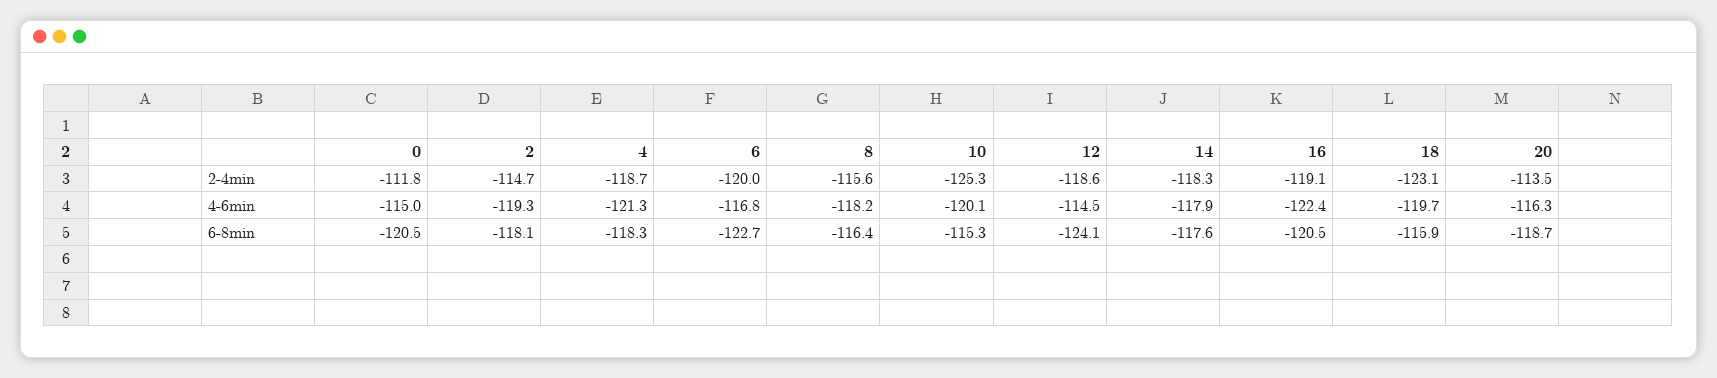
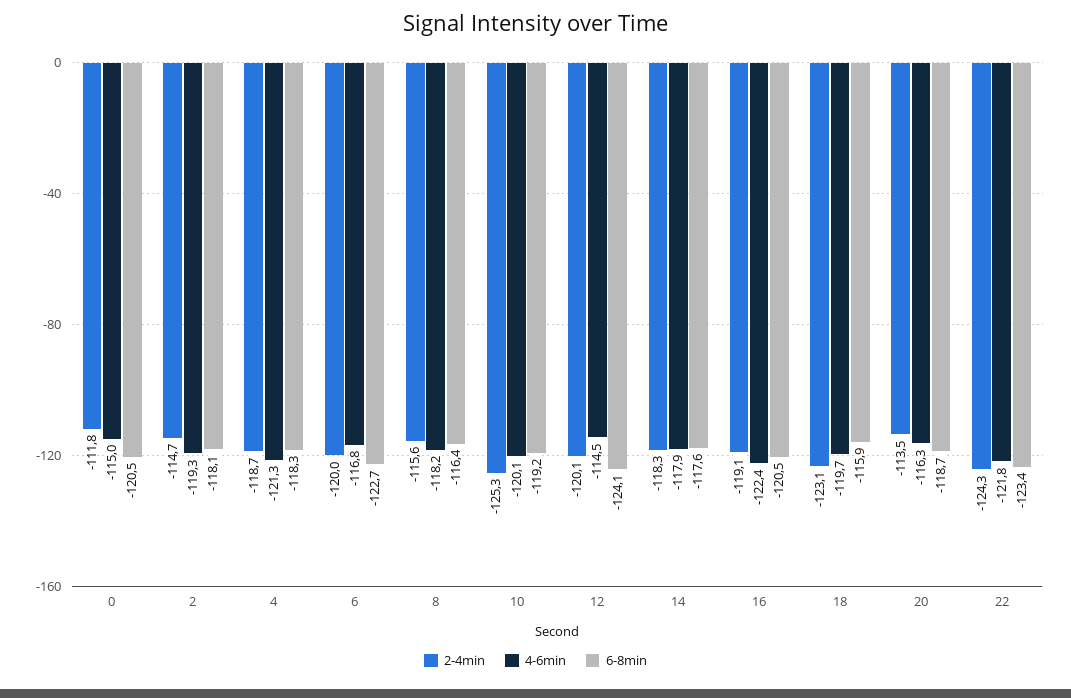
2-4min, 12: -118.6 -> -120.1
6-8min, 10: -115.3 -> -119.2
2-4min, 22: none -> -124.3
4-6min, 22: none -> -121.8
6-8min, 22: none -> -123.4

